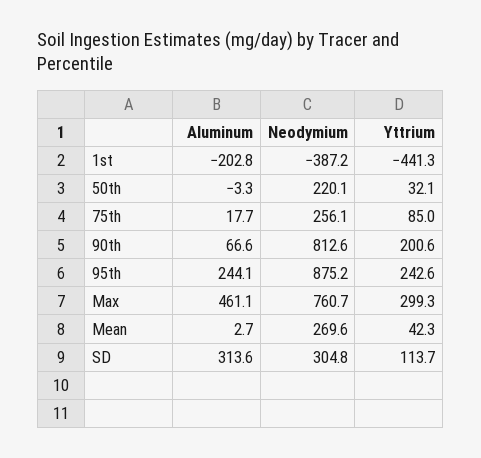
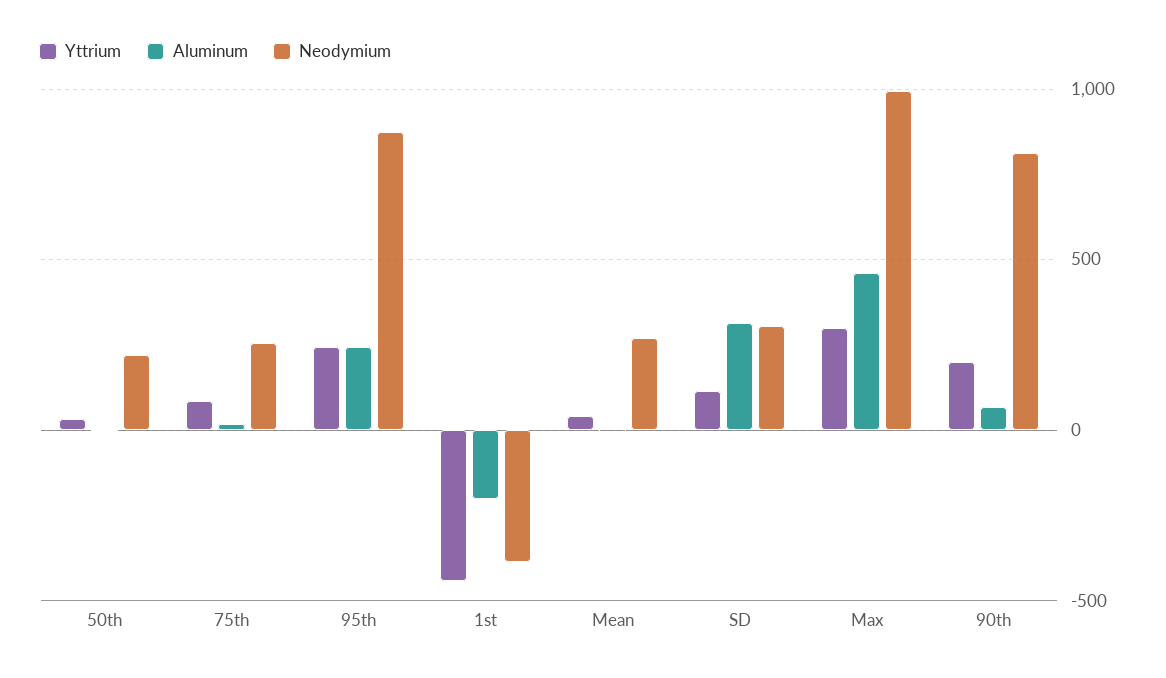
Neodymium, Max: 760.7 -> 1000

